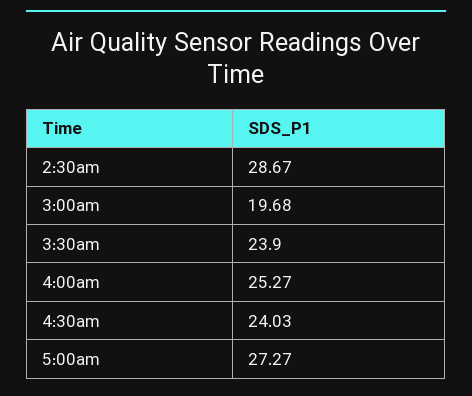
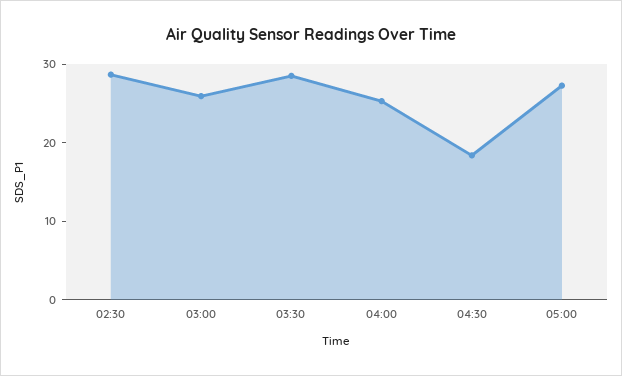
3:00am: 19.68 -> 26
3:30am: 23.9 -> 28
4:30am: 24.03 -> 18

